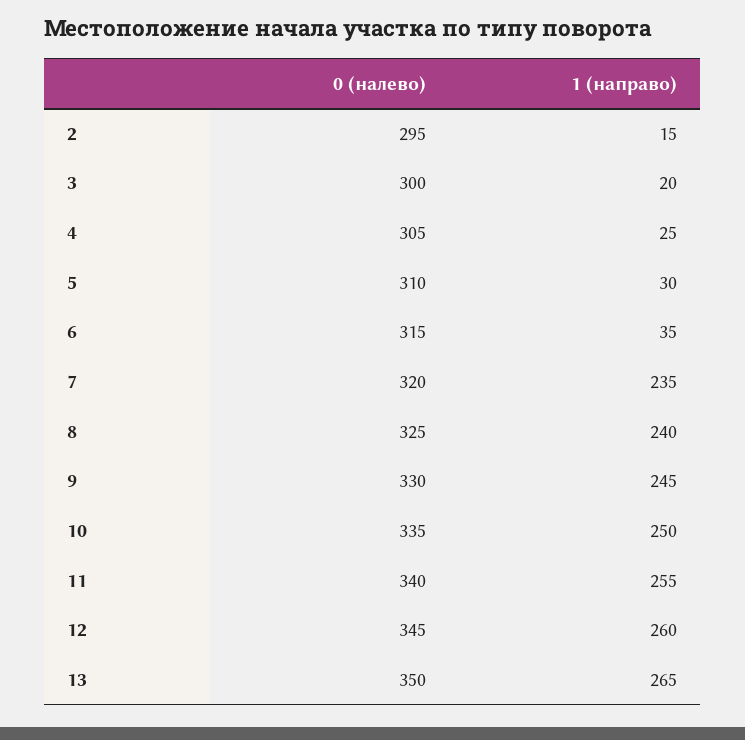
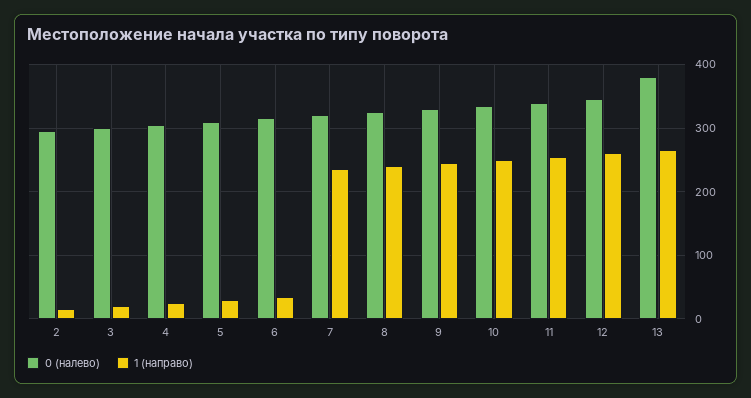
0 (налево), 13: 350 -> 380

